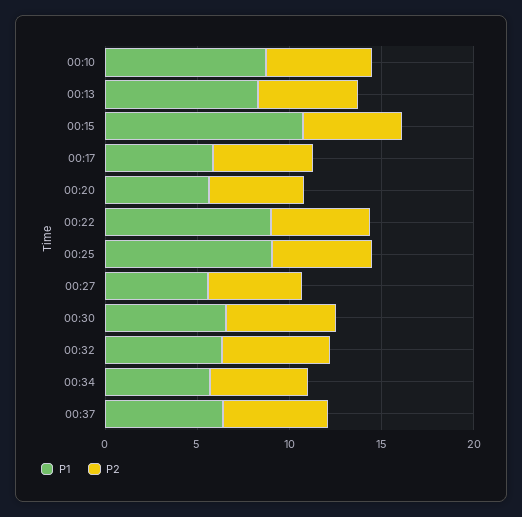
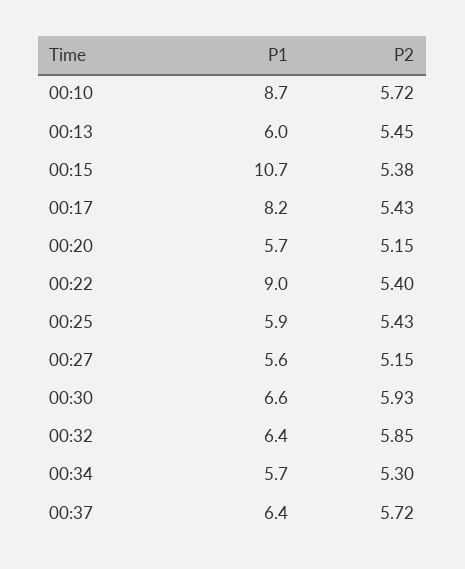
P1, 00:13: 8 -> 6
P1, 00:17: 6 -> 8.2
P1, 00:25: 9 -> 5.9

